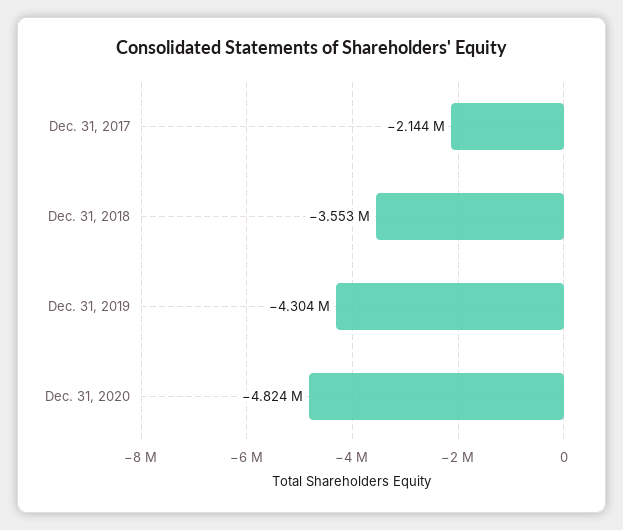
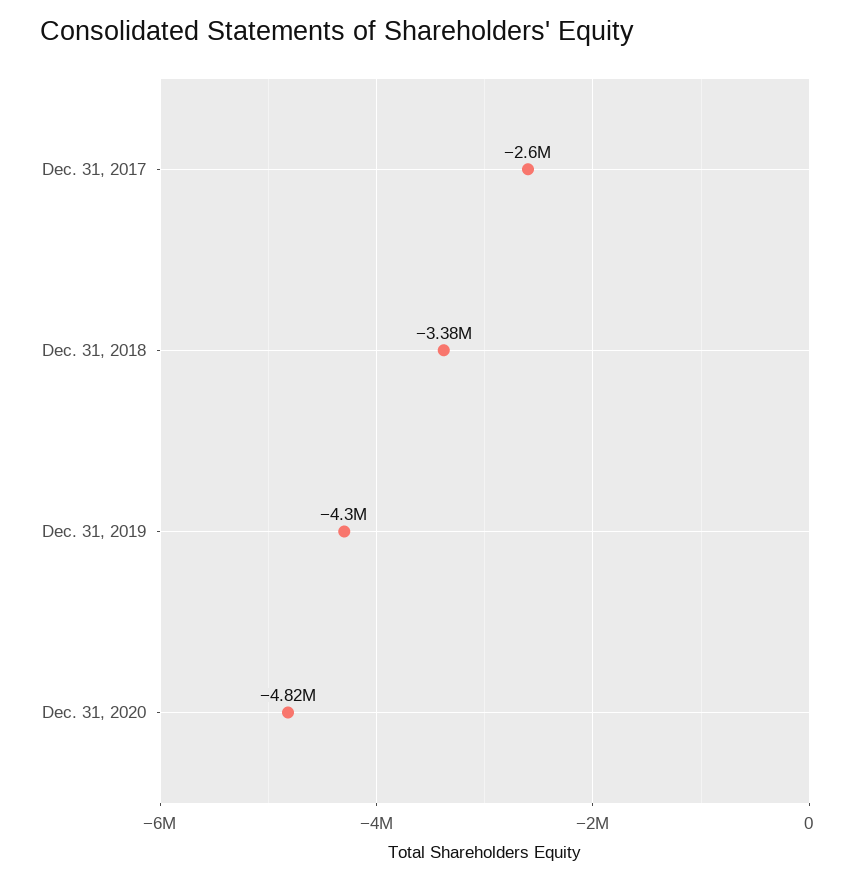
Dec. 31, 2017: -2144000 -> -2600000
Dec. 31, 2018: -3553000 -> -3380000

